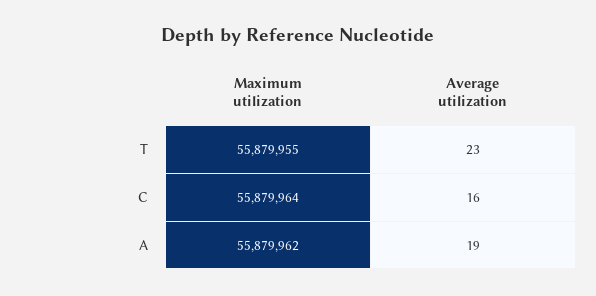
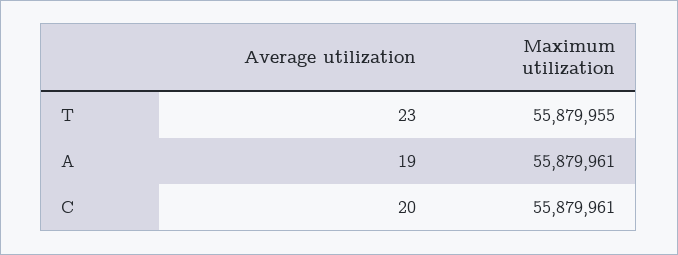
Maximum utilization, C: 55879964 -> 55879961
Average utilization, C: 16 -> 20
Maximum utilization, A: 55879962 -> 55879961

